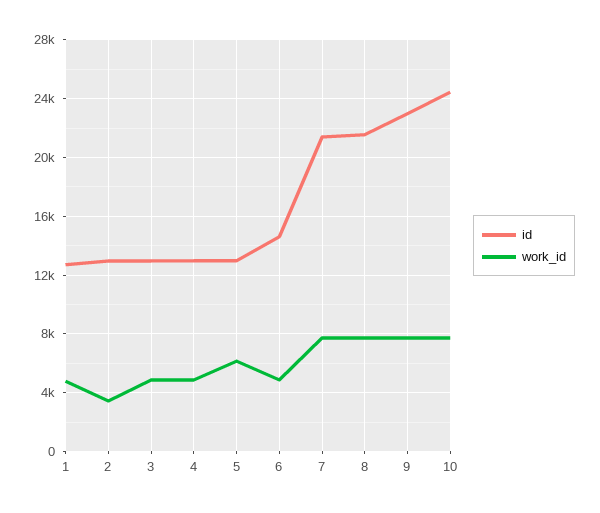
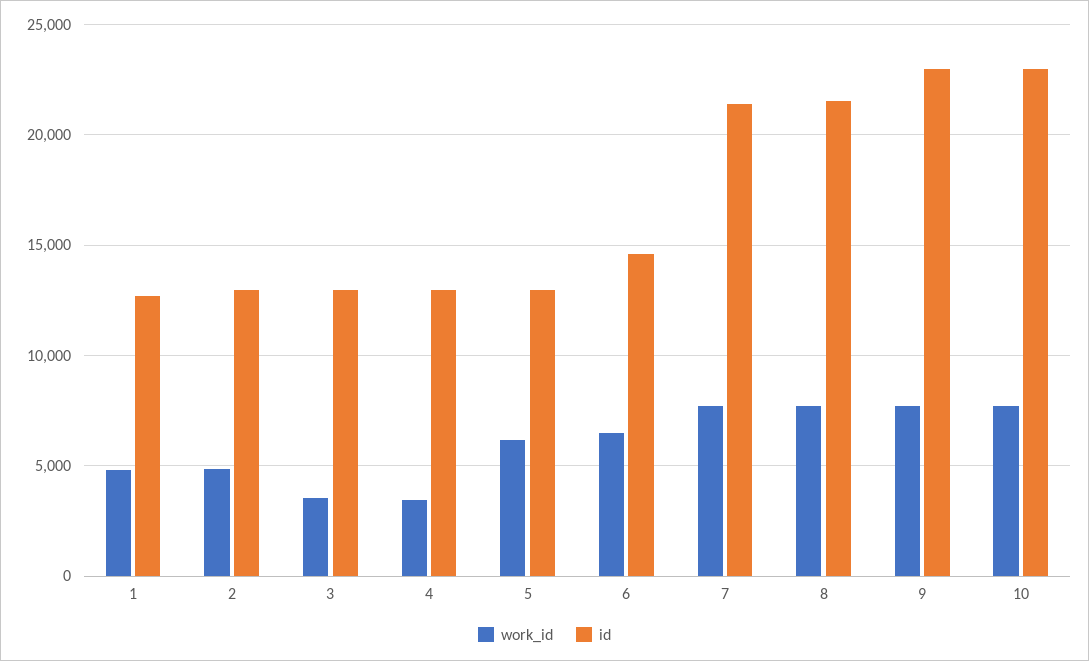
work_id, 2: 3500 -> 5000
work_id, 3: 5000 -> 3500
work_id, 4: 5000 -> 3500
work_id, 6: 5000 -> 6500
id, 10: 24500 -> 23000

